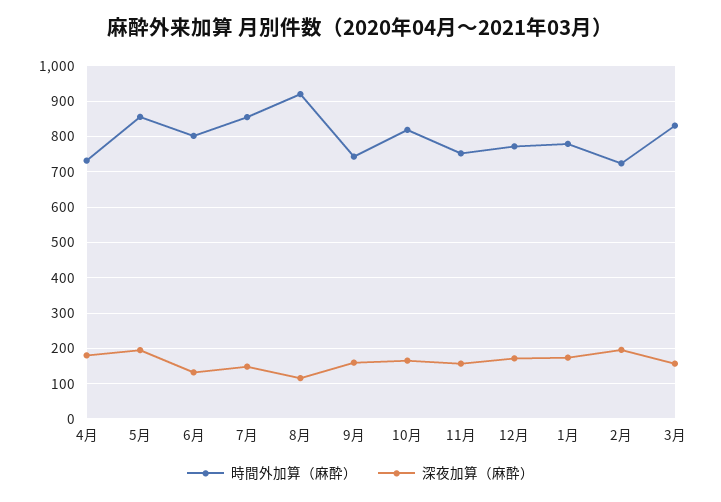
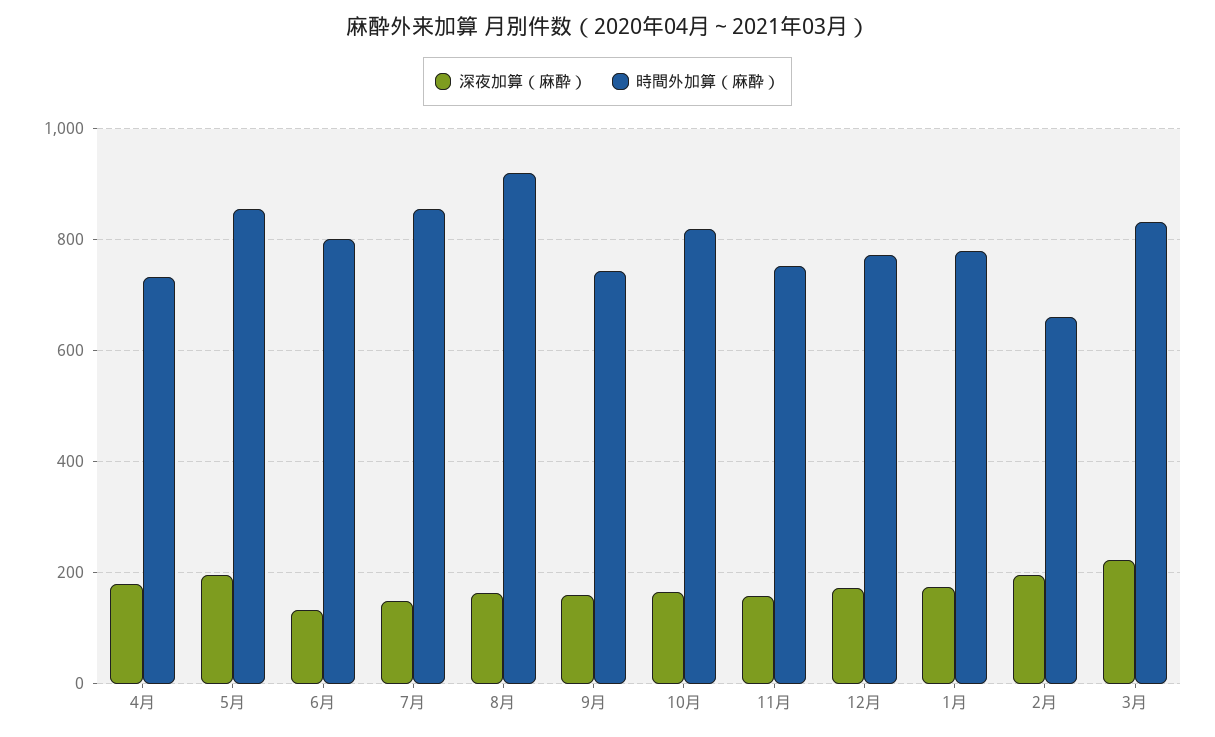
深夜加算（麻酔）, 8月: 120 -> 160
時間外加算（麻酔）, 2月: 720 -> 660
深夜加算（麻酔）, 3月: 160 -> 220

